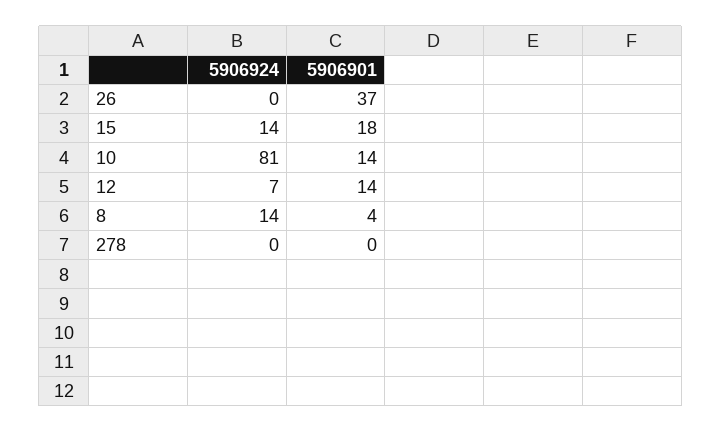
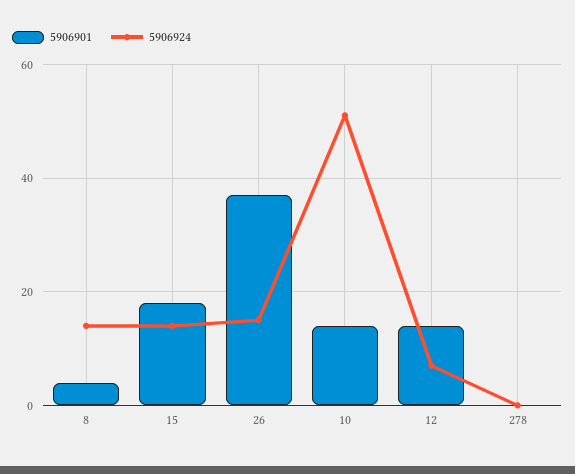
5906924, 26: 0 -> 15
5906924, 10: 81 -> 50

